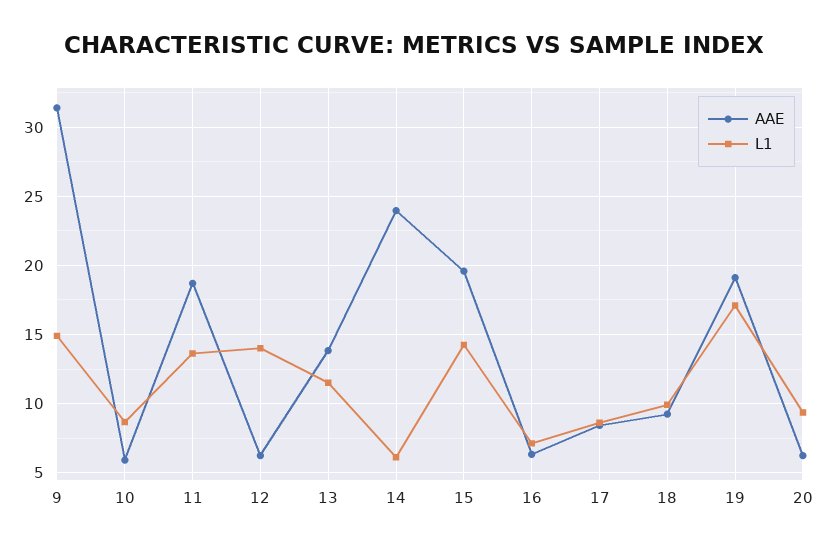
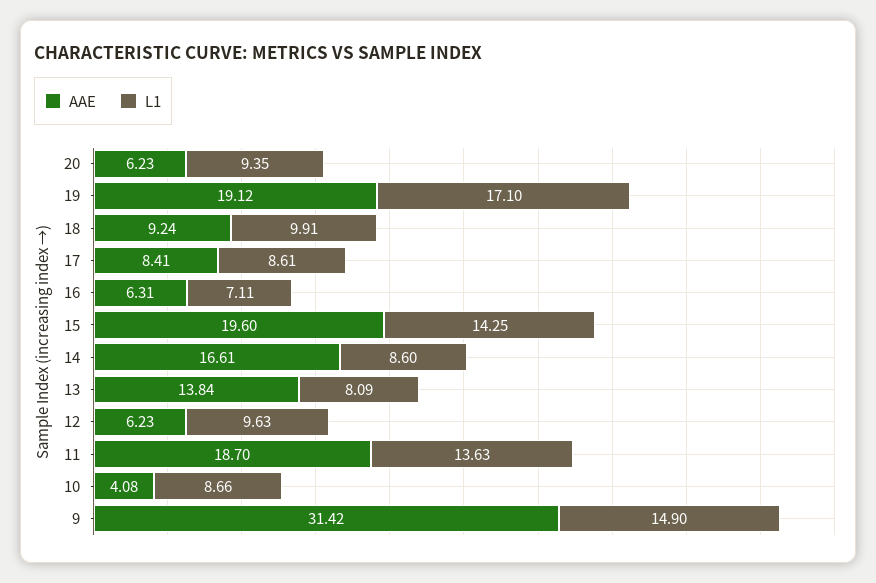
AAE, 10: 6 -> 4.08
L1, 12: 14 -> 9.63
L1, 13: 11.5 -> 8.09
AAE, 14: 24 -> 16.61
L1, 14: 6 -> 8.6

